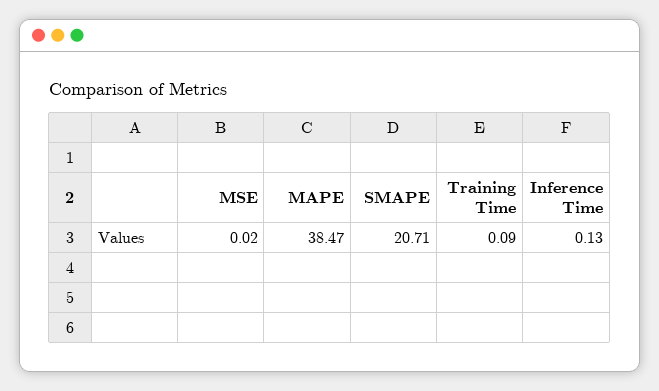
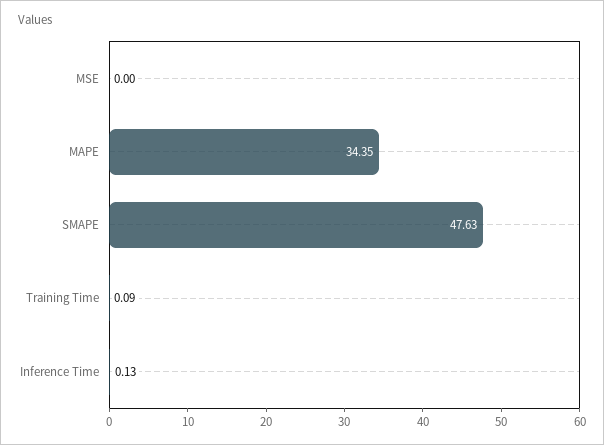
MSE: 0.02 -> 0
MAPE: 38.47 -> 34.35
SMAPE: 20.71 -> 47.63

